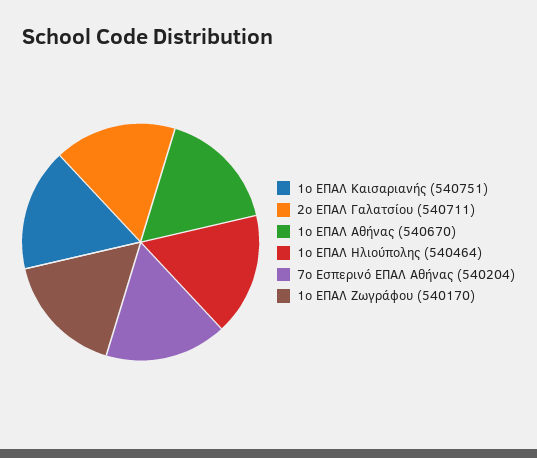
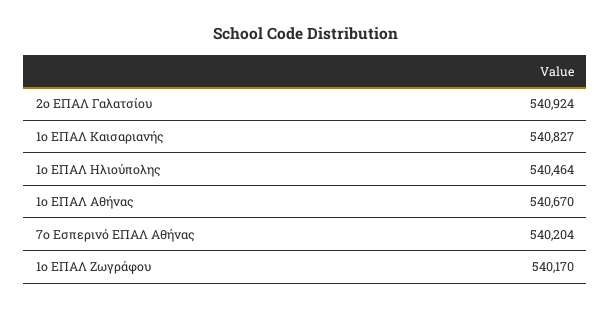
1ο ΕΠΑΛ Καισαριανής: 540751 -> 540827
2ο ΕΠΑΛ Γαλατσίου: 540711 -> 540924

